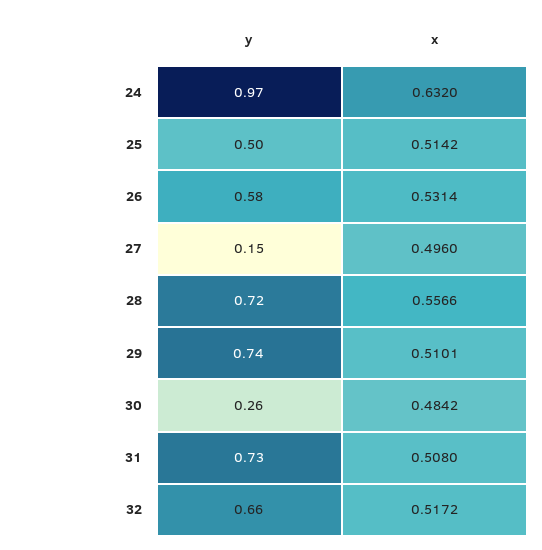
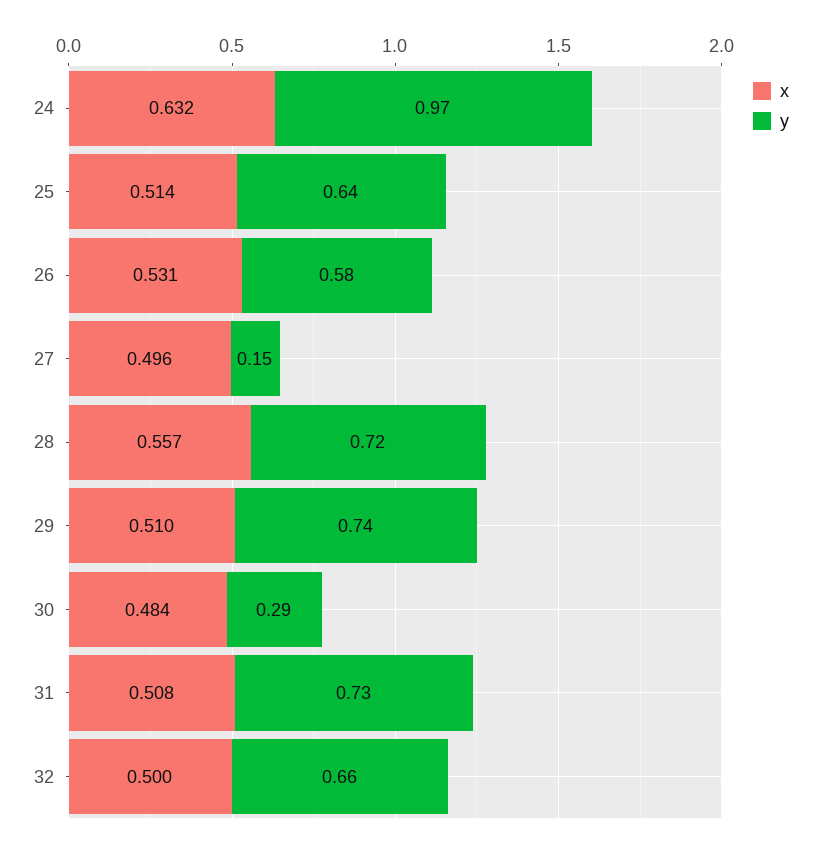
y, 25: 0.5 -> 0.64
y, 30: 0.26 -> 0.29
x, 32: 0.5172 -> 0.5

